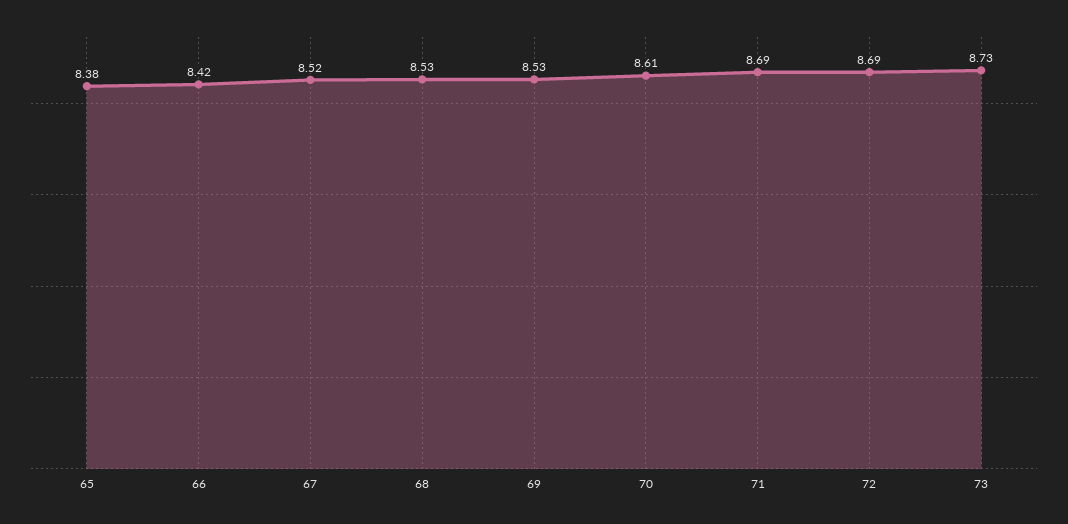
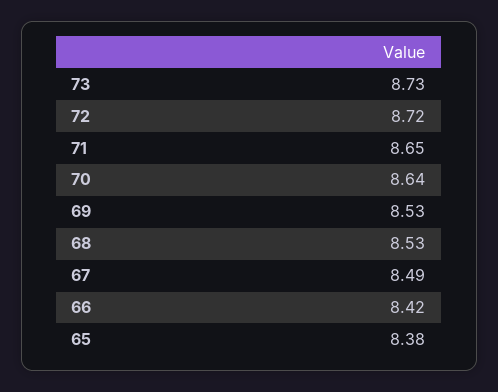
67: 8.52 -> 8.49
70: 8.61 -> 8.64
71: 8.69 -> 8.65
72: 8.69 -> 8.72

